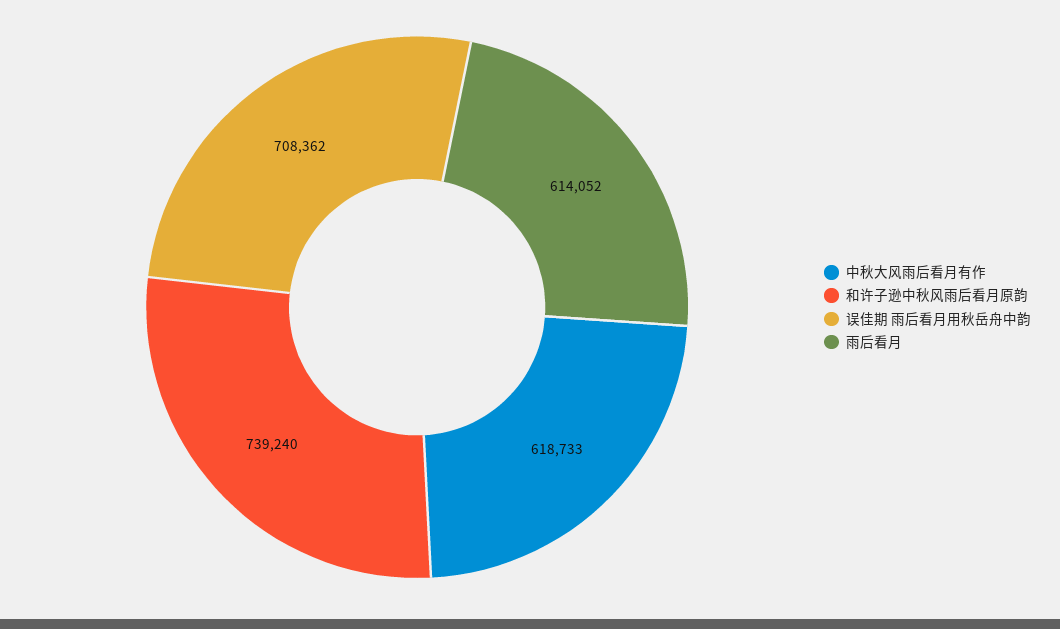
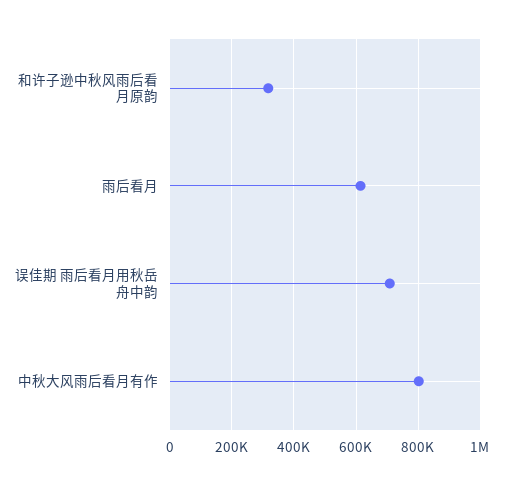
中秋大风雨后看月有作: 618733 -> 800000
和许子逊中秋风雨后看月原韵: 739240 -> 320000

